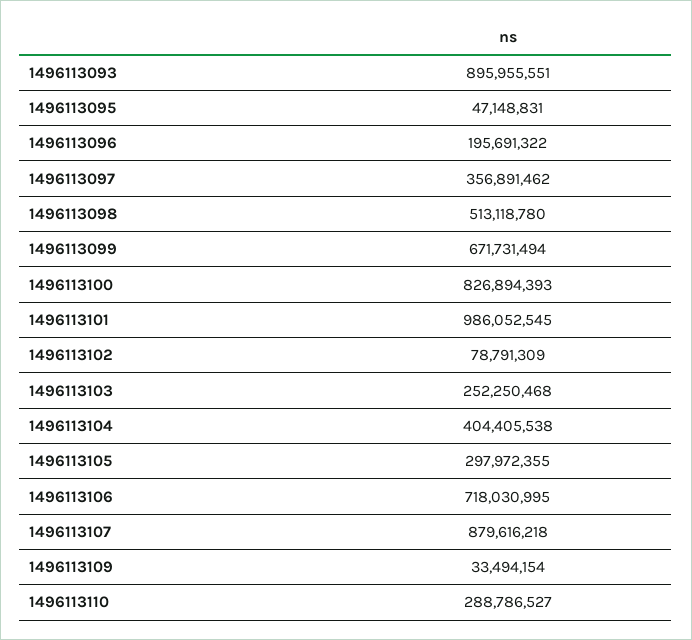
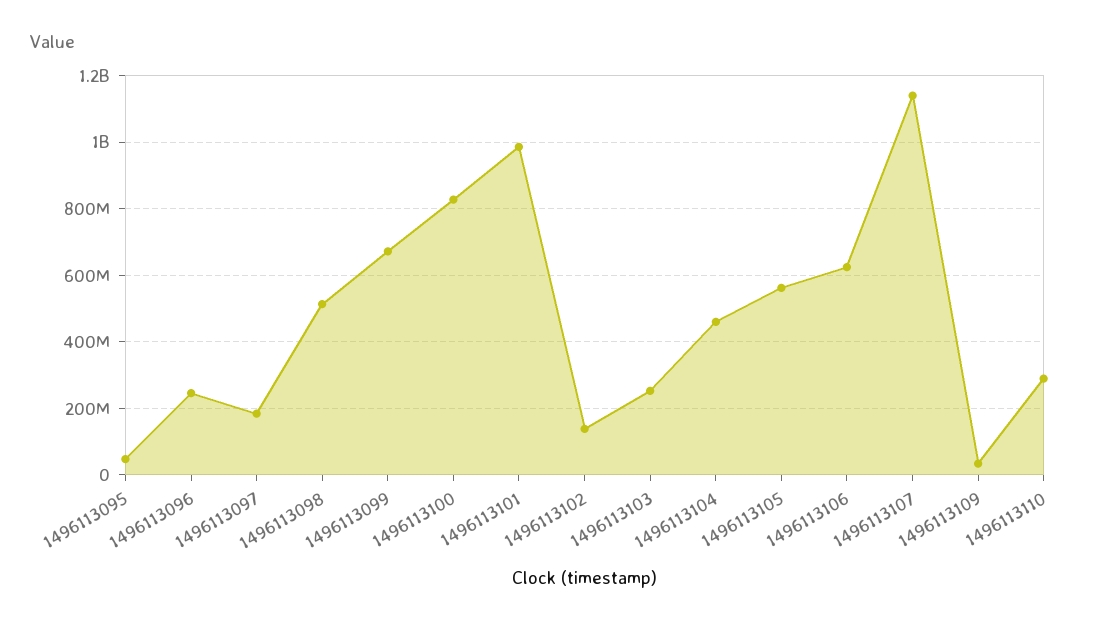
1496113093: 895955551 -> none
1496113096: 195691322 -> 240000000
1496113097: 356891462 -> 180000000
1496113102: 78791309 -> 140000000
1496113104: 404405538 -> 460000000
1496113105: 297972355 -> 560000000
1496113106: 718030995 -> 620000000
1496113107: 879616218 -> 1140000000

